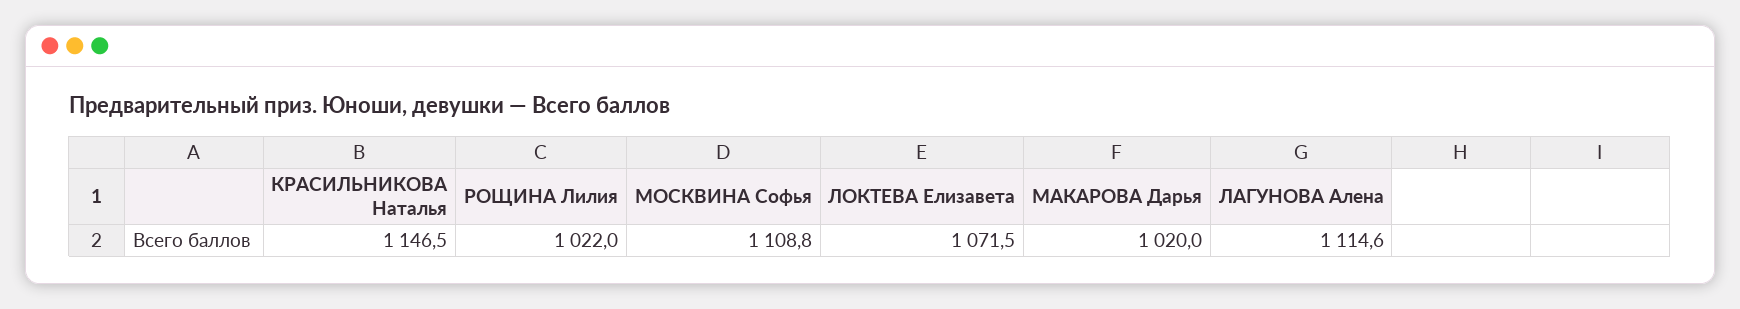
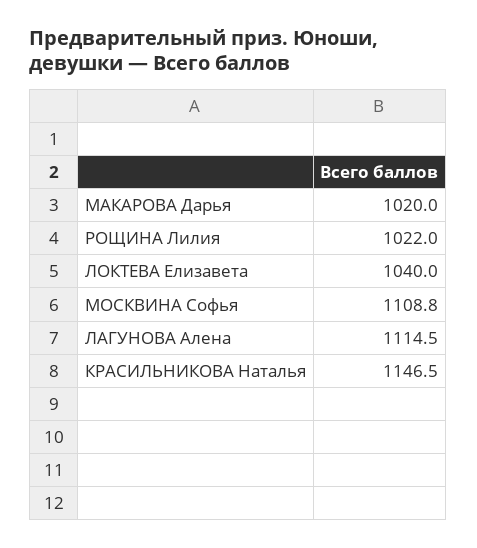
ЛОКТЕВА Елизавета: 1071.5 -> 1040
ЛАГУНОВА Алена: 1114.6 -> 1114.5

